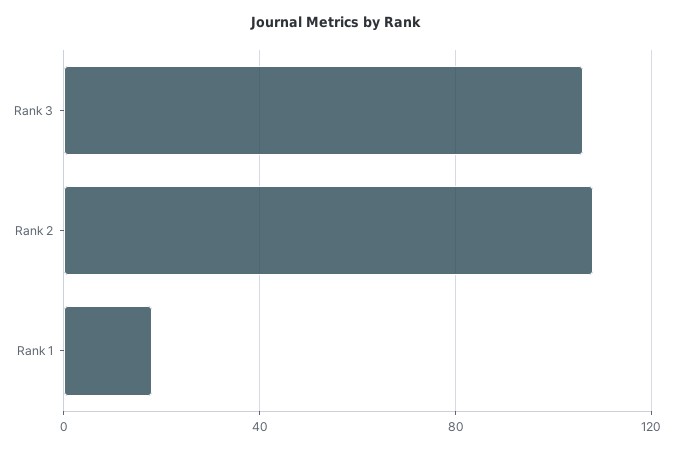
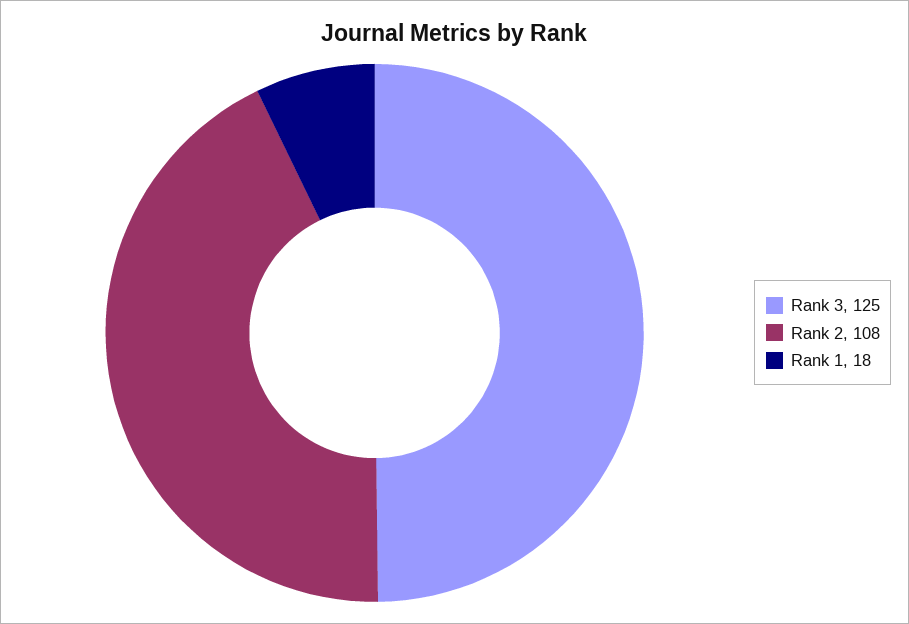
Rank 3: 105 -> 125

